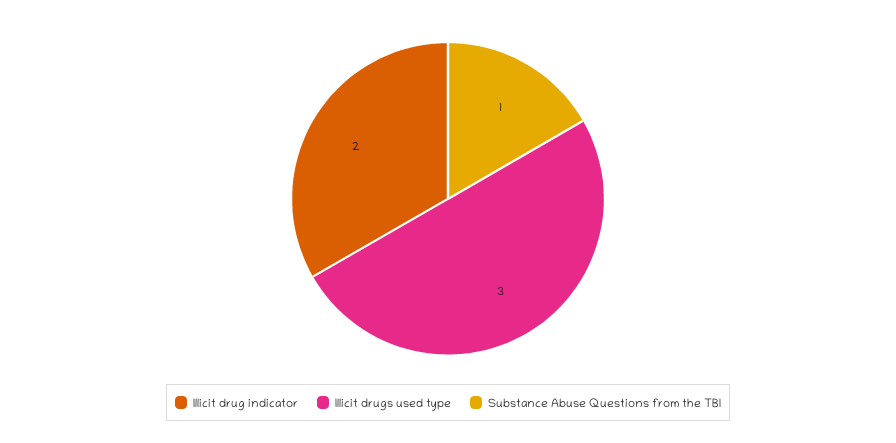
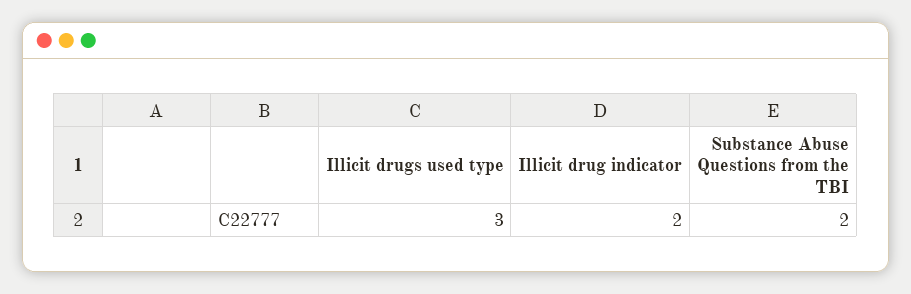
Substance Abuse Questions from the TBI: 1 -> 2

